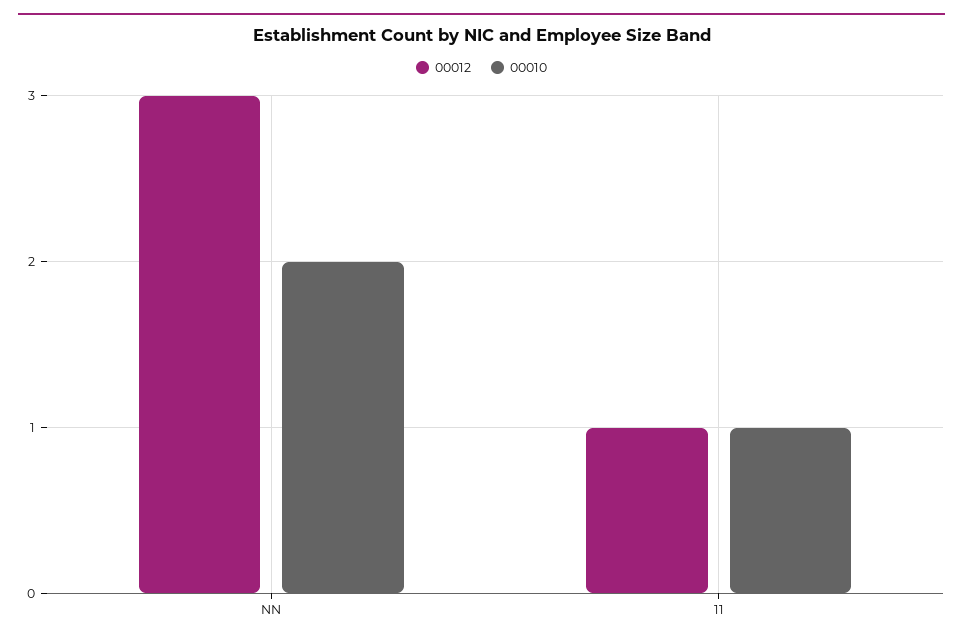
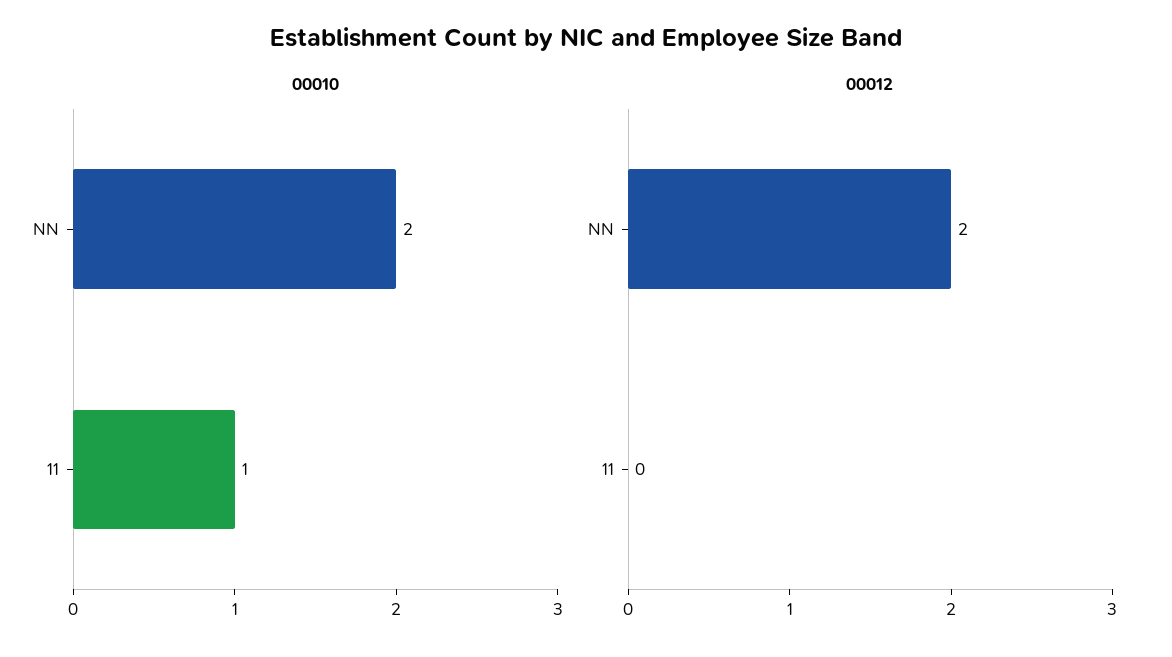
00012, NN: 3 -> 2
00012, 11: 1 -> 0

